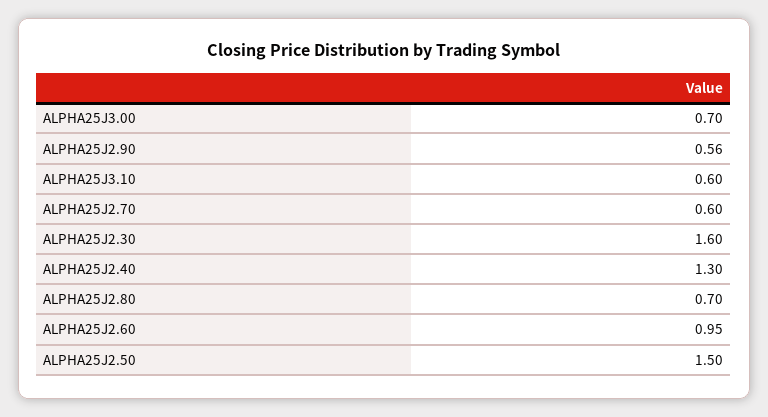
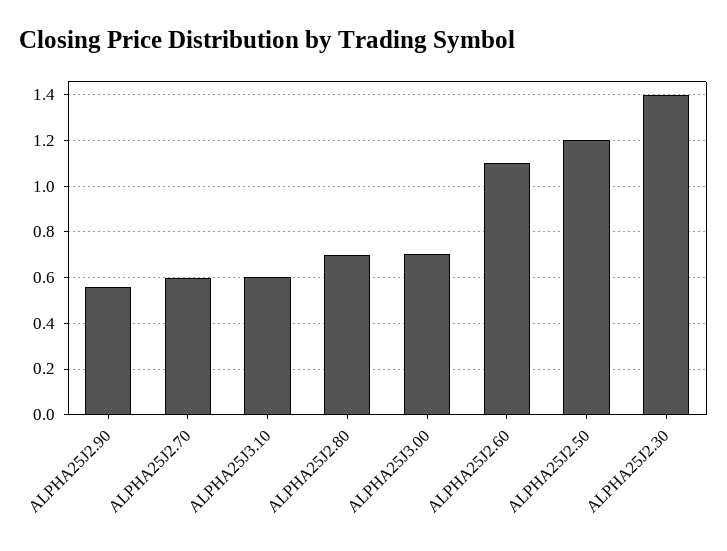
ALPHA25J2.30: 1.6 -> 1.4
ALPHA25J2.40: 1.3 -> none
ALPHA25J2.60: 0.95 -> 1.1
ALPHA25J2.50: 1.5 -> 1.2

